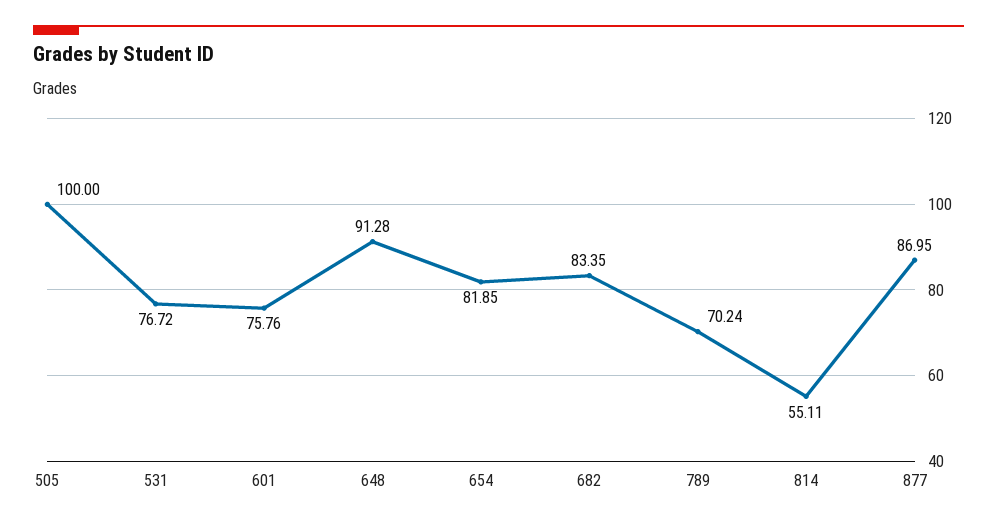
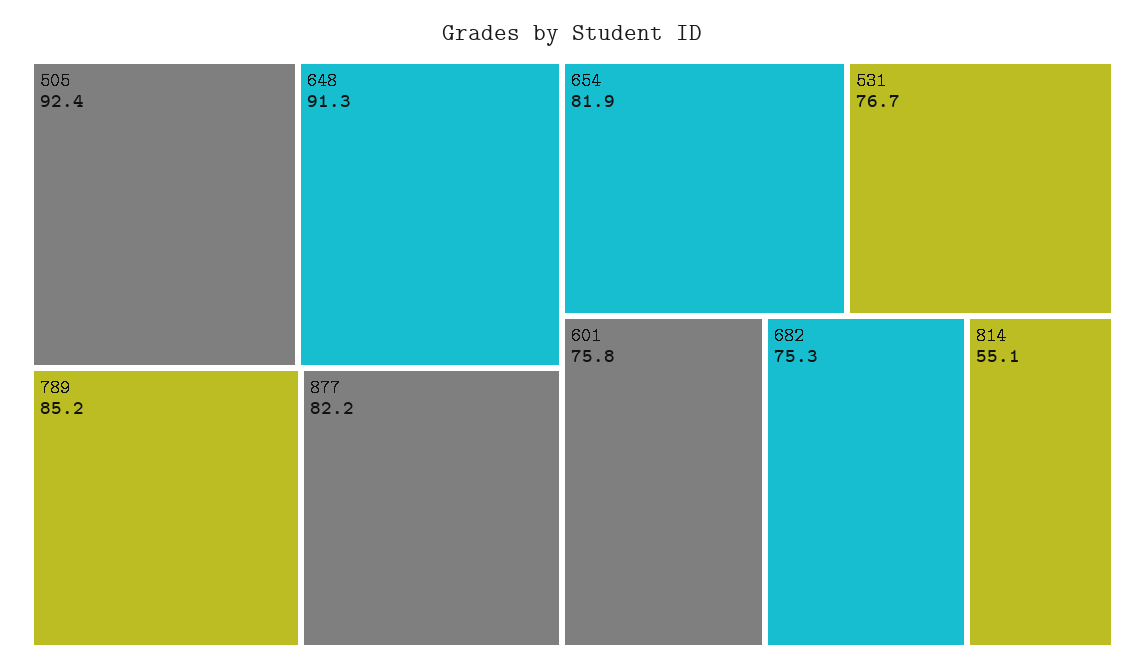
505: 100 -> 92.4
682: 83.35 -> 75.3
789: 70.24 -> 85.2
877: 86.95 -> 82.2

